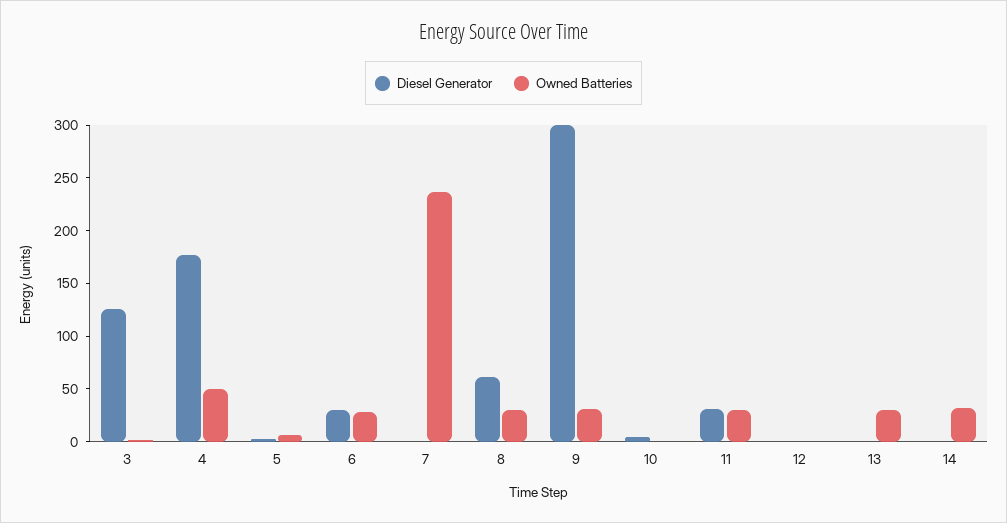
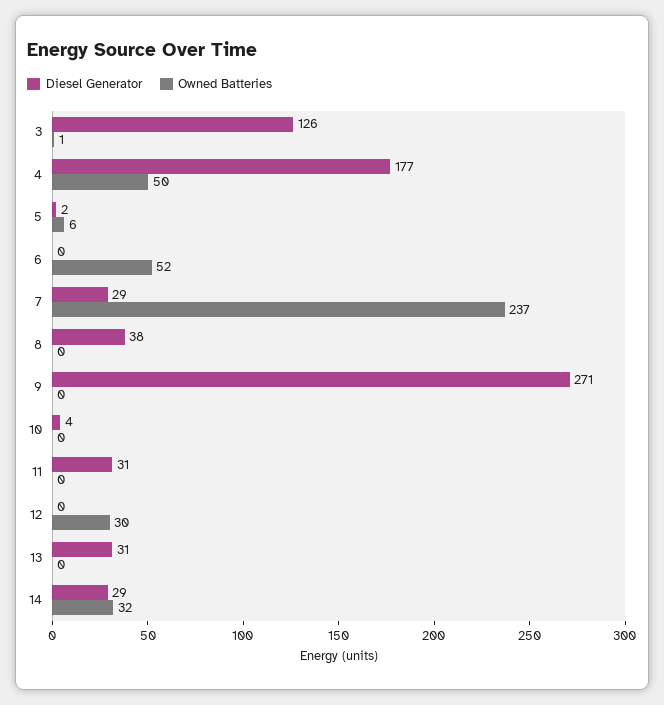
Diesel Generator, 6: 30 -> 0
Owned Batteries, 6: 30 -> 52
Diesel Generator, 7: 0 -> 29
Diesel Generator, 8: 60 -> 38
Owned Batteries, 8: 30 -> 0
Diesel Generator, 9: 300 -> 271
Owned Batteries, 9: 30 -> 0
Owned Batteries, 11: 30 -> 0
Owned Batteries, 12: 0 -> 30
Diesel Generator, 13: 0 -> 31
Owned Batteries, 13: 30 -> 0
Diesel Generator, 14: 0 -> 29

